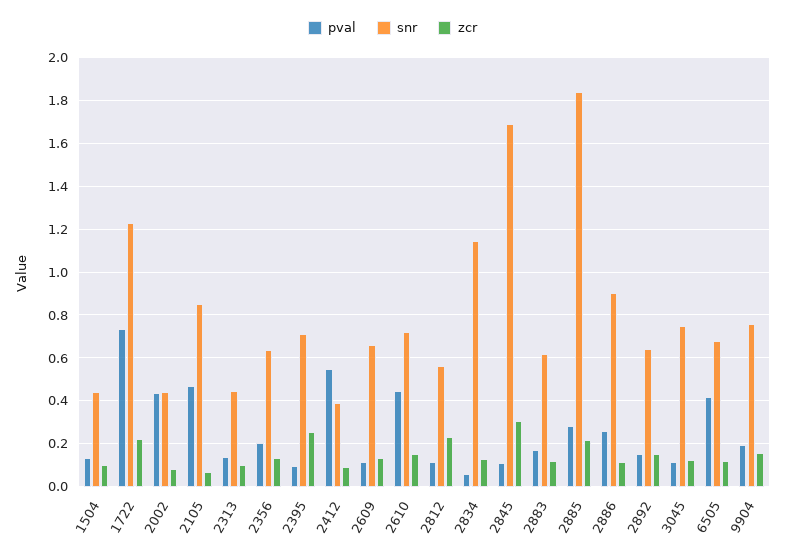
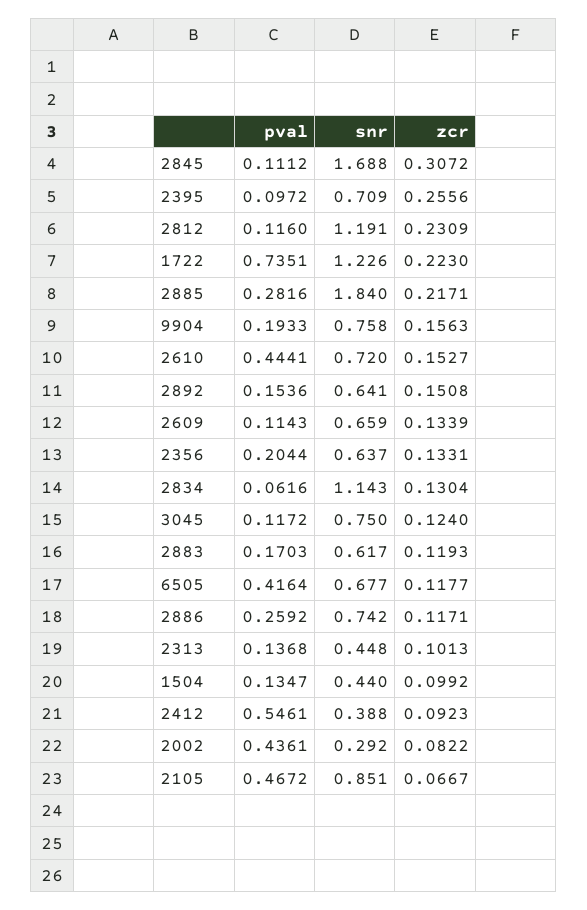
snr, 2002: 0.45 -> 0.292
snr, 2812: 0.55 -> 1.191
snr, 2886: 0.9 -> 0.742

